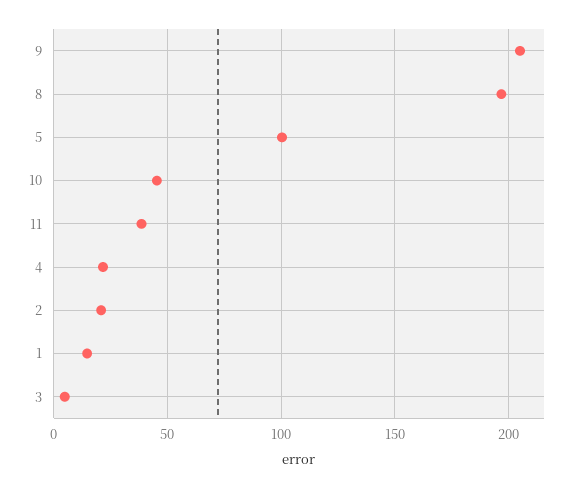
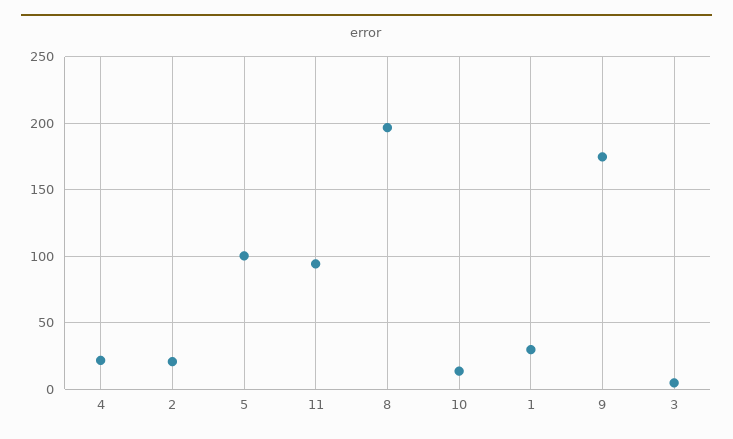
9: 205 -> 175
10: 45 -> 15
11: 40 -> 95
1: 15 -> 30

